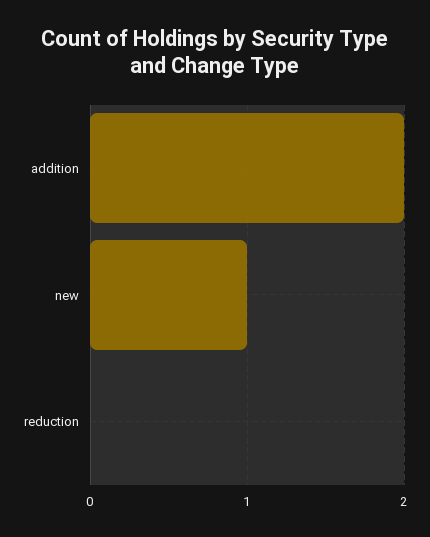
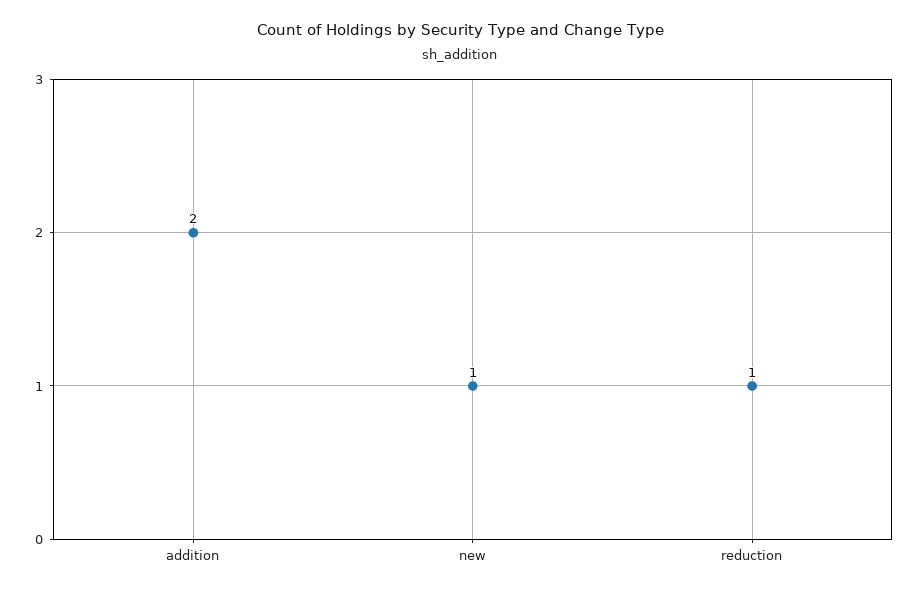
reduction: 0 -> 1

